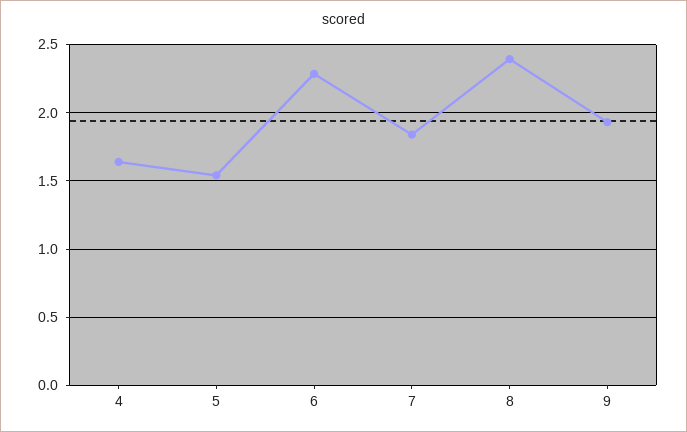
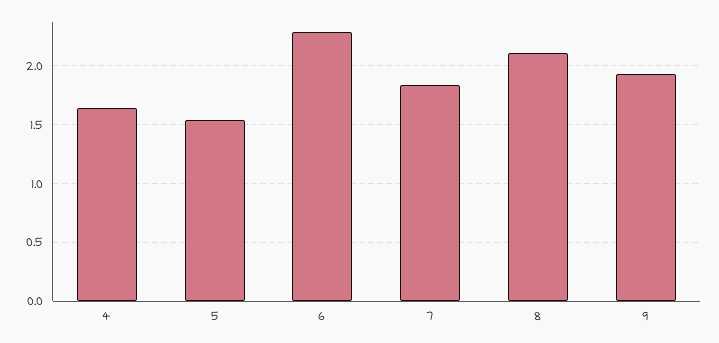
8: 2.4 -> 2.1

